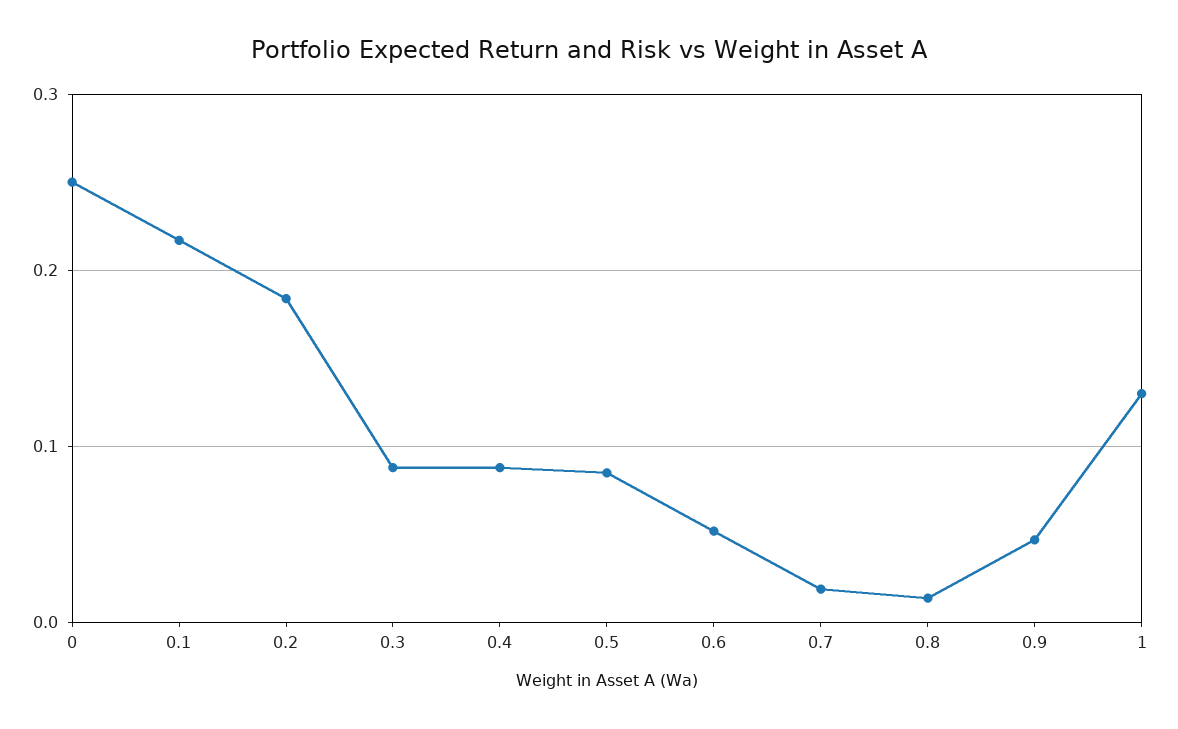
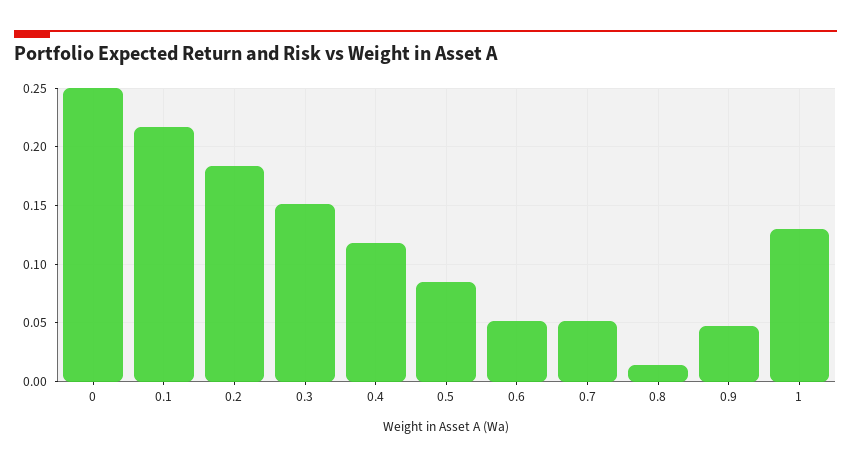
0.3: 0.09 -> 0.15
0.4: 0.09 -> 0.12
0.7: 0.02 -> 0.05

